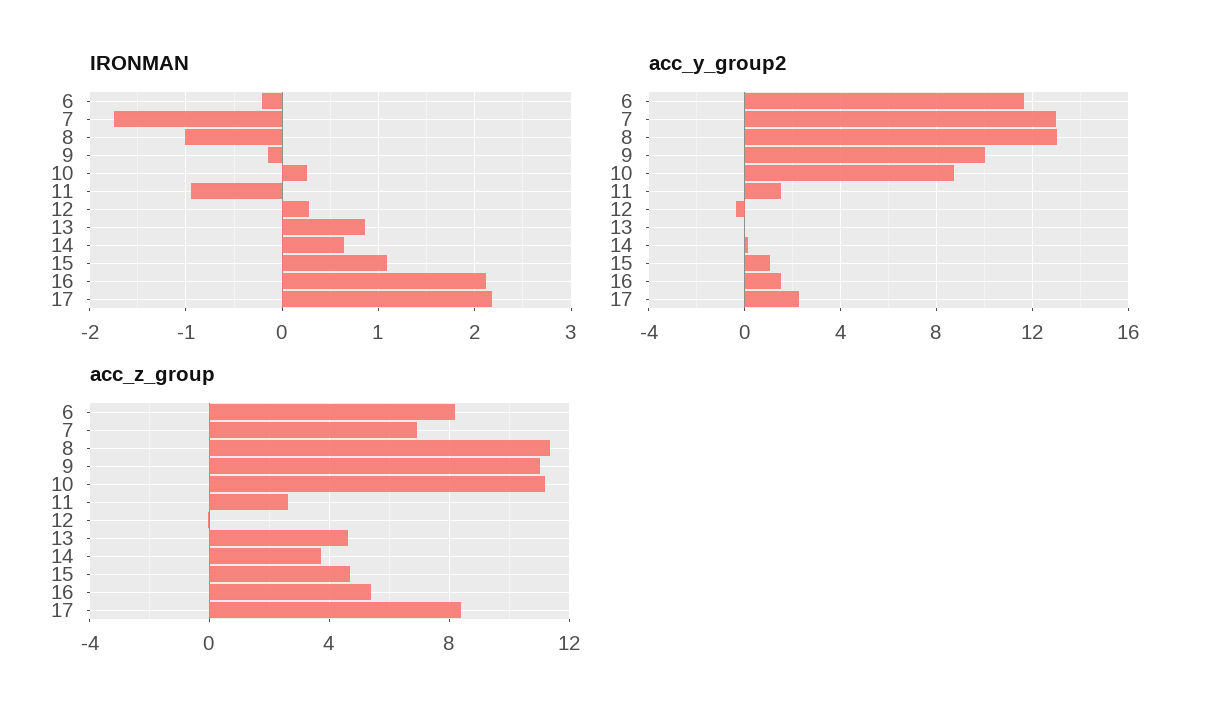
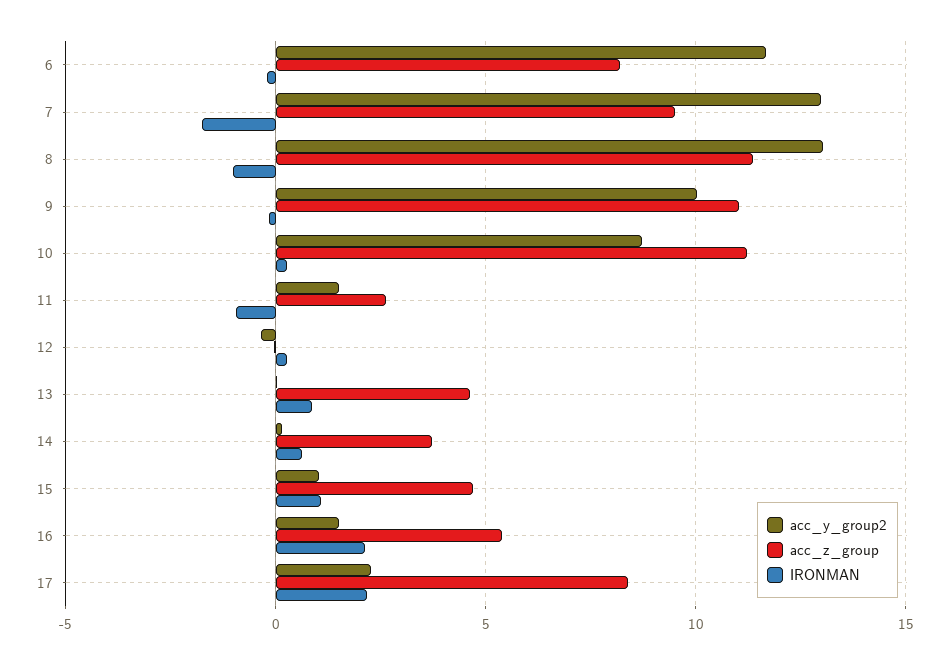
acc_z_group, 7: 7 -> 9.5

